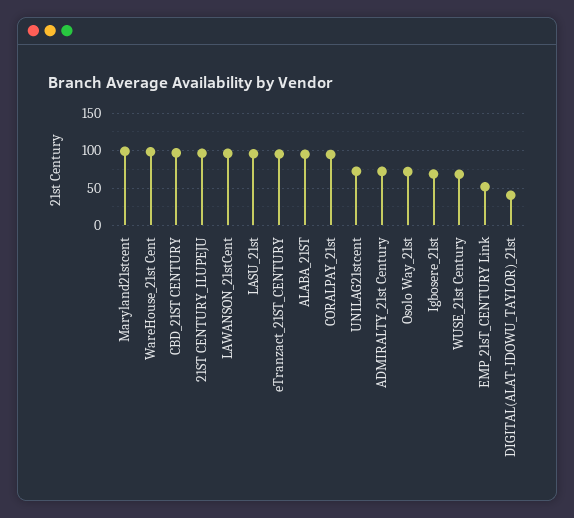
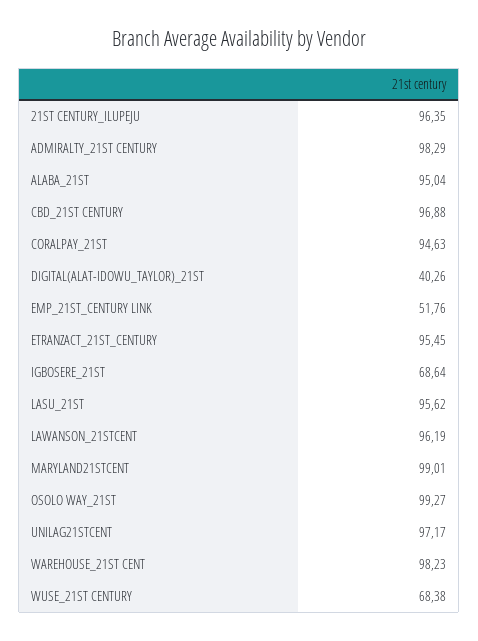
UNILAG21stcent: 70 -> 97.17
ADMIRALTY_21st Century: 70 -> 98.29
Osolo Way_21st: 70 -> 99.27

